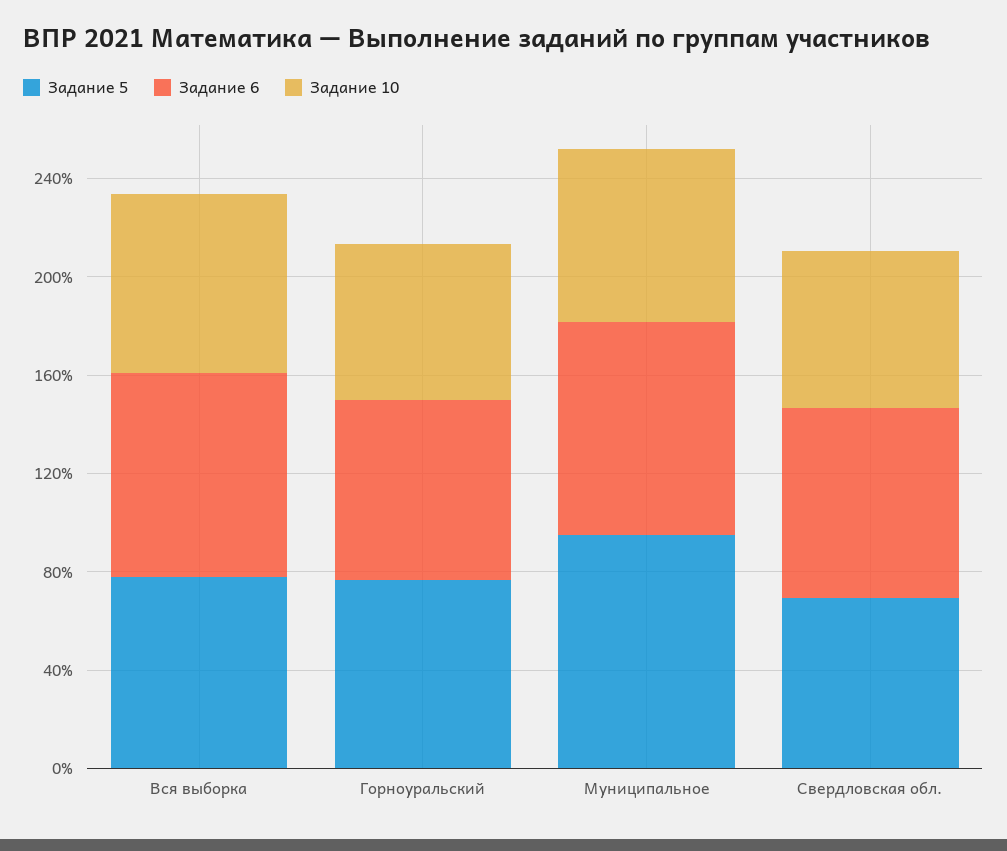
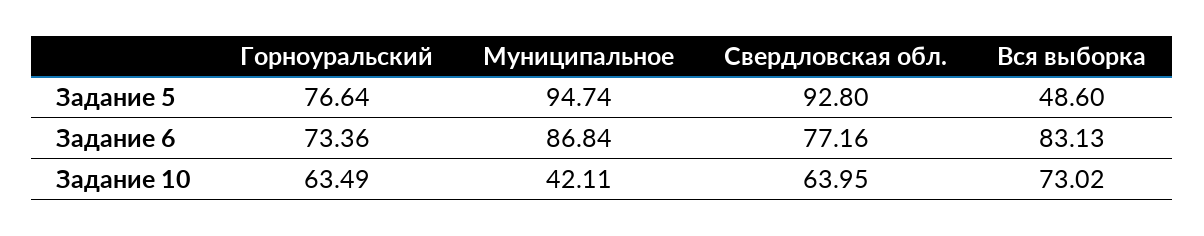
Задание 5, Вся выборка: 80 -> 48.6
Задание 10, Муниципальное: 70 -> 42.11
Задание 5, Свердловская обл.: 70 -> 92.8

